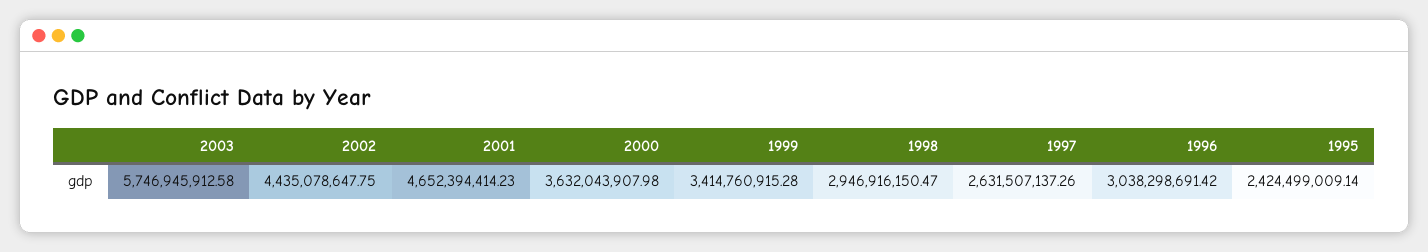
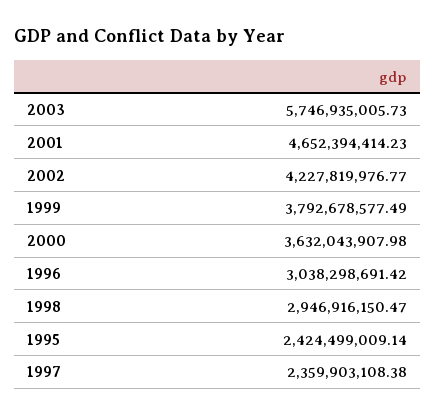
2003: 5746945912.58 -> 5746935005.73
2002: 4435078647.75 -> 4227819976.77
1999: 3414760915.28 -> 3792678577.49
1997: 2631507137.26 -> 2359903108.38

